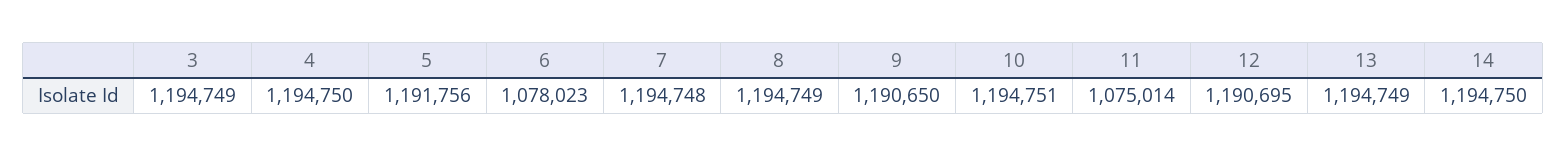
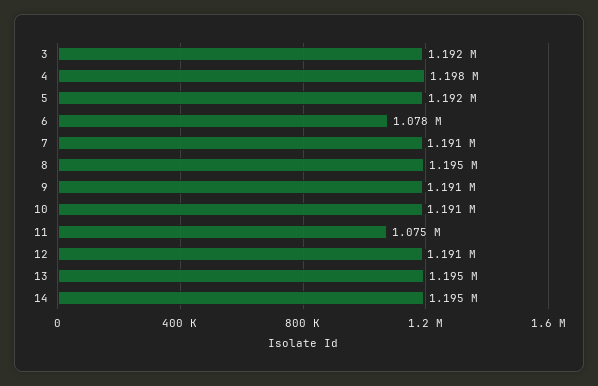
3: 1194749 -> 1192000
4: 1194750 -> 1198000
7: 1194748 -> 1191000
10: 1194751 -> 1191000

